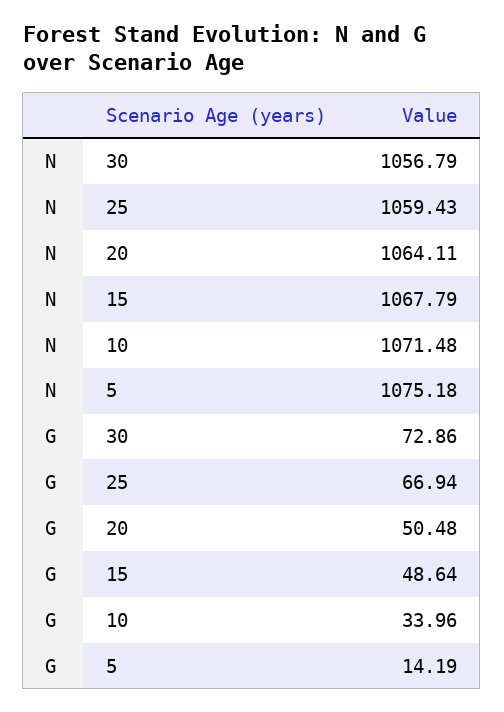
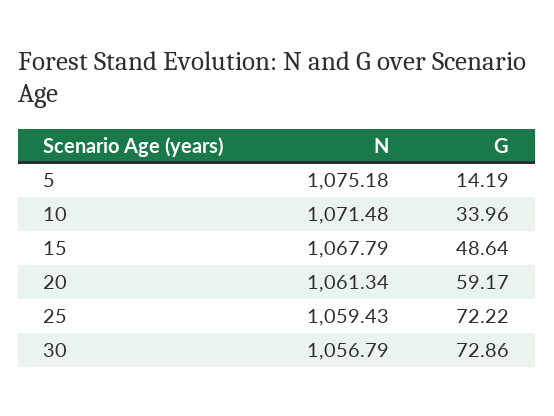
N, 20: 1064.11 -> 1061.34
G, 25: 66.94 -> 72.22
G, 20: 50.48 -> 59.17

